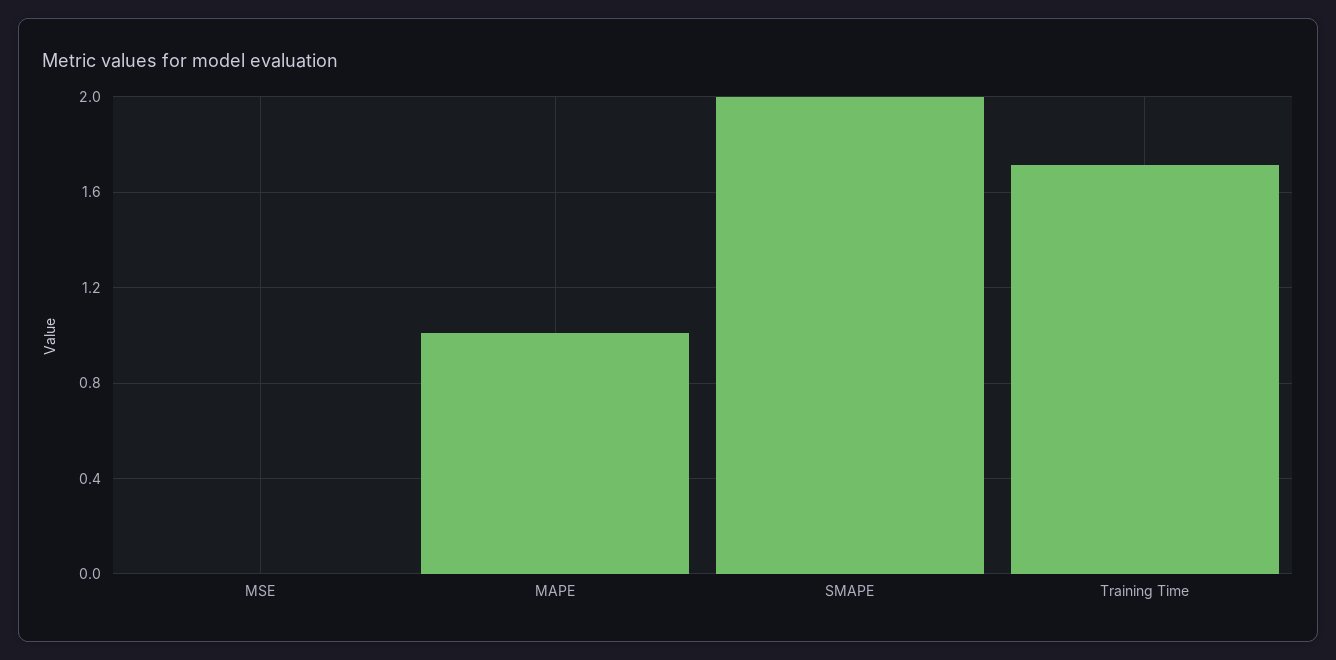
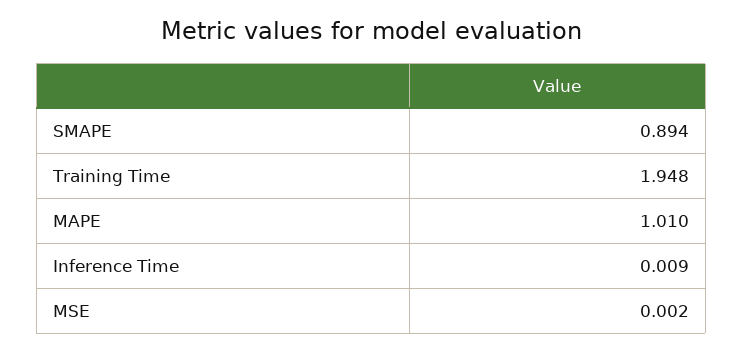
SMAPE: 2 -> 0.894
Training Time: 1.7 -> 1.948
Inference Time: none -> 0.009

